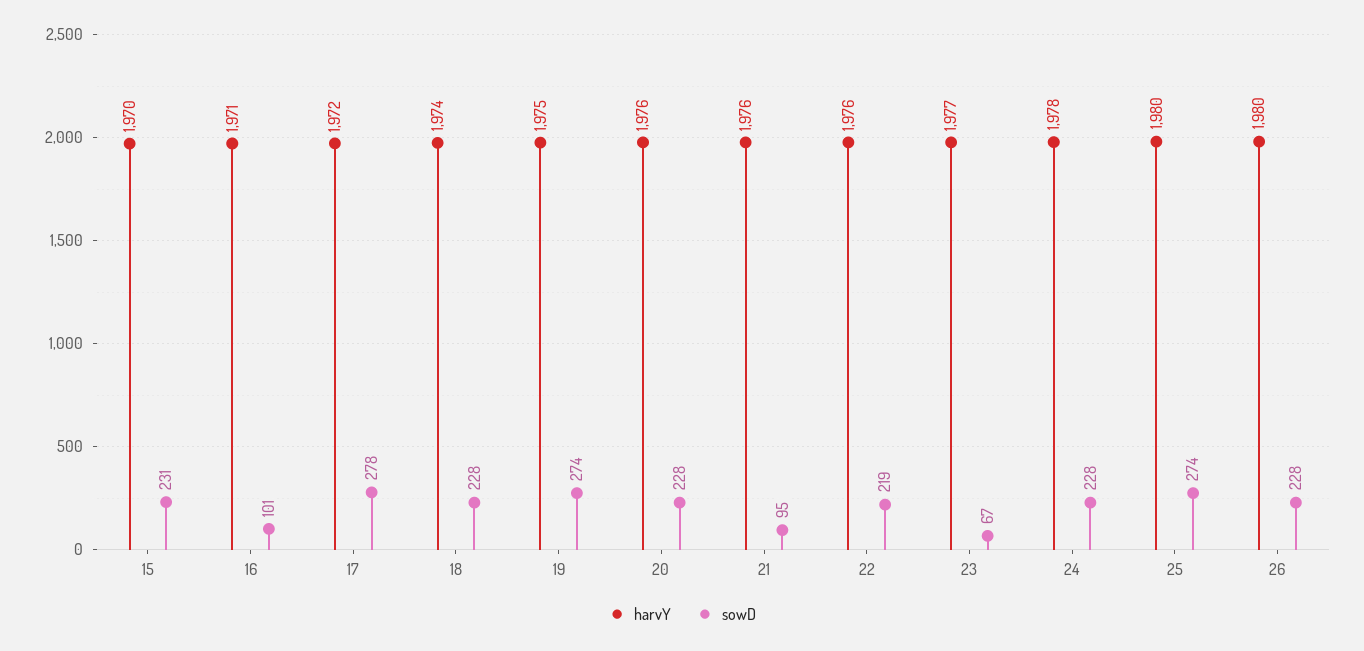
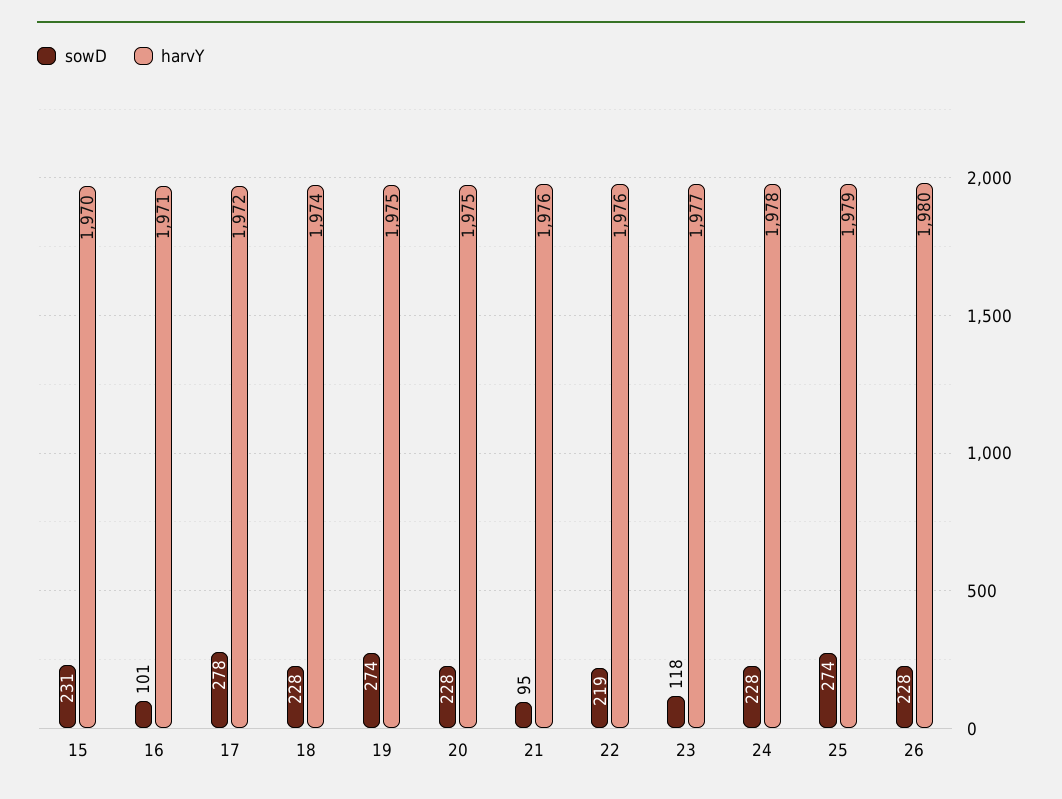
harvY, 20: 1976 -> 1975
sowD, 23: 67 -> 118
harvY, 25: 1980 -> 1979

